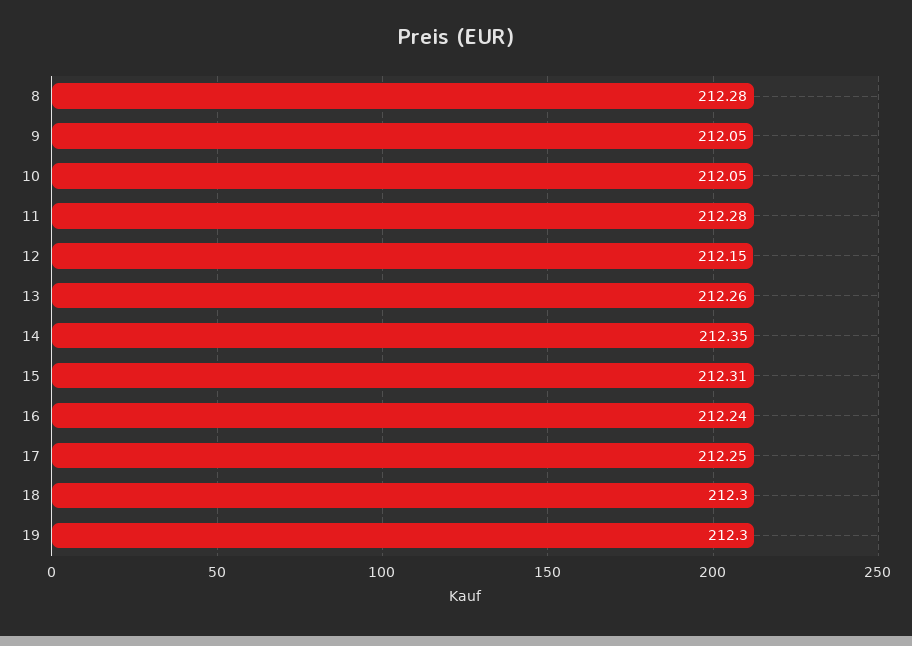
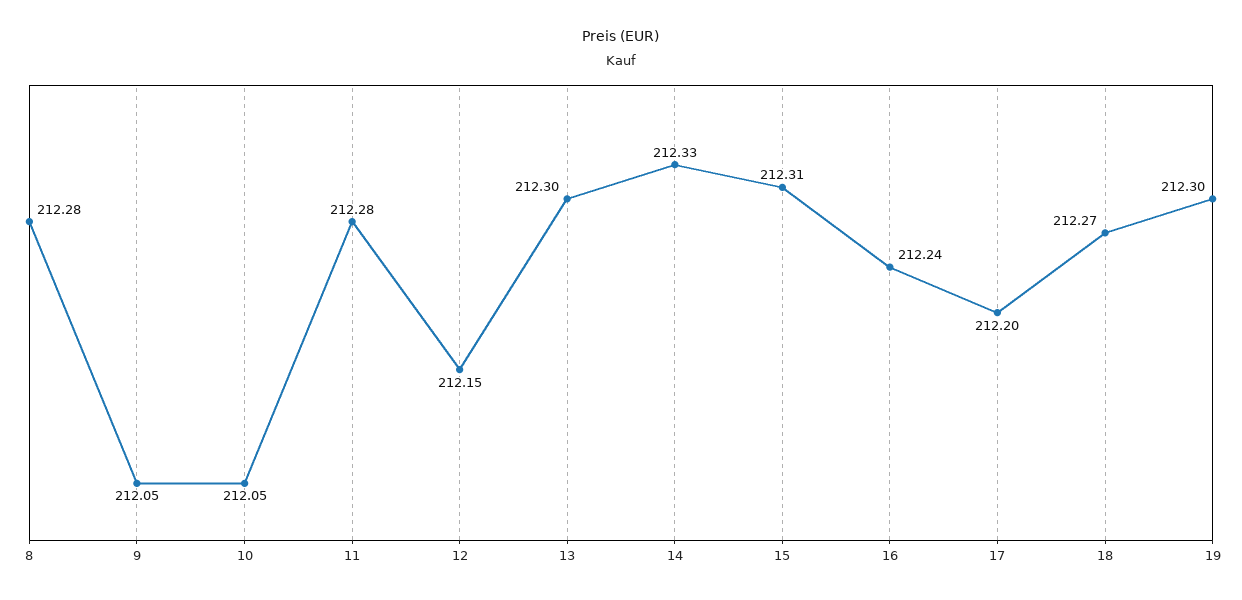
13: 212.26 -> 212.3
14: 212.35 -> 212.33
17: 212.25 -> 212.2
18: 212.3 -> 212.27

